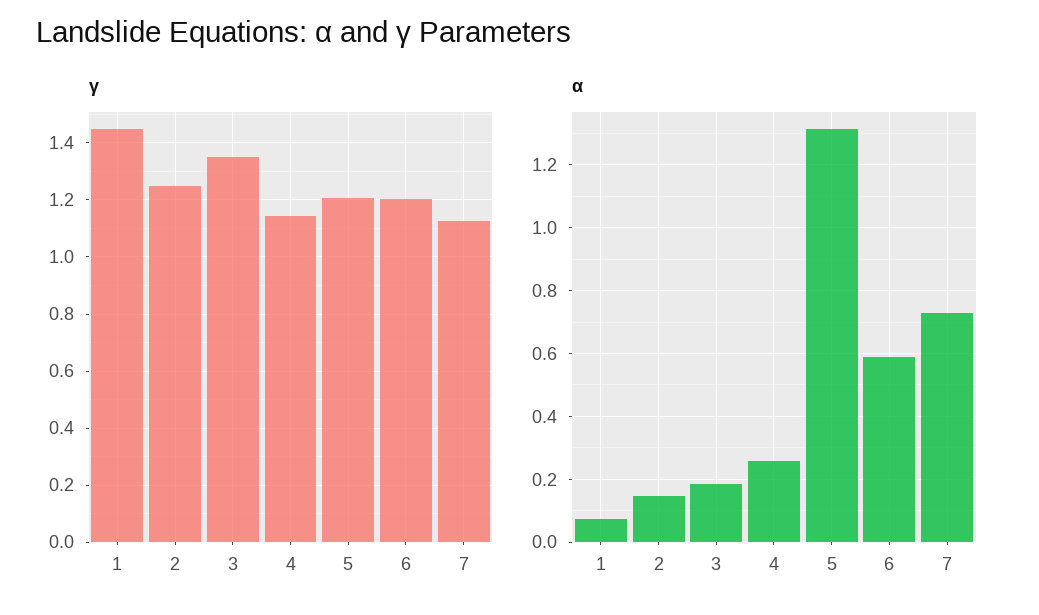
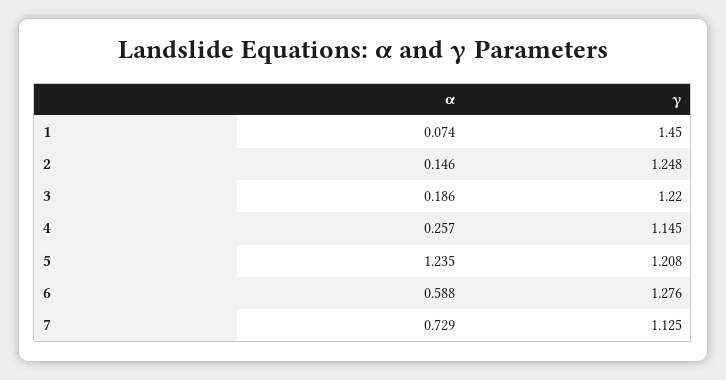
γ, 3: 1.35 -> 1.22
γ, 6: 1.2 -> 1.276
α, 5: 1.32 -> 1.235

